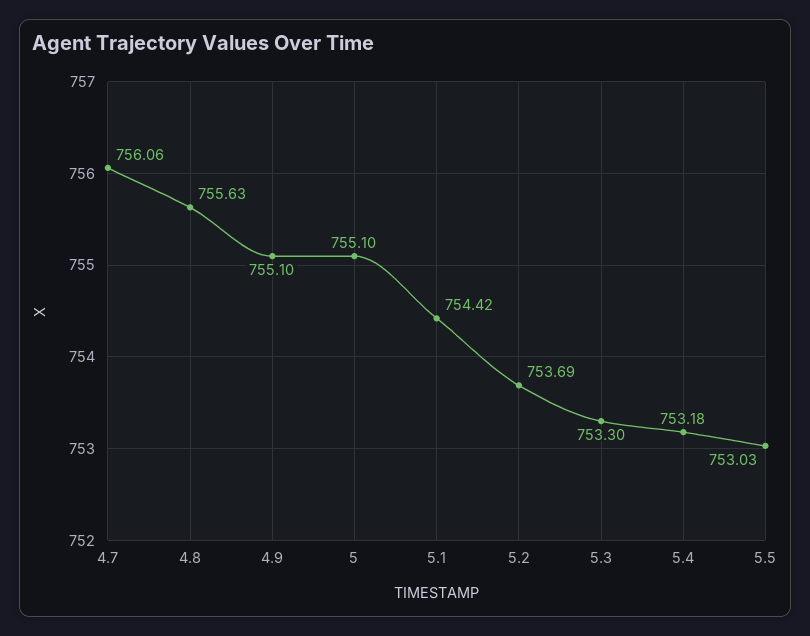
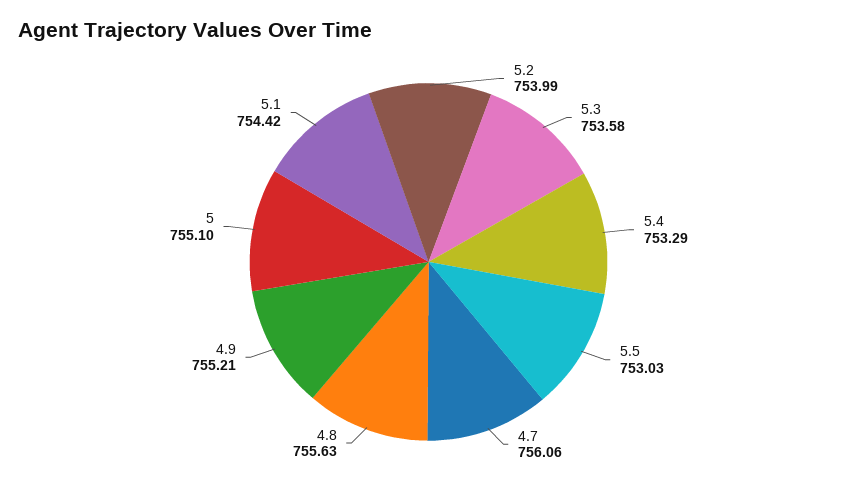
4.9: 755.1 -> 755.21
5.2: 753.69 -> 753.99
5.3: 753.3 -> 753.58
5.4: 753.18 -> 753.29

